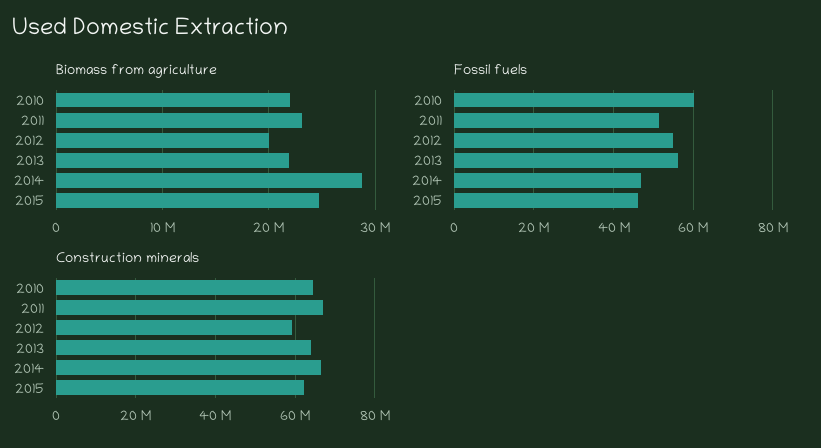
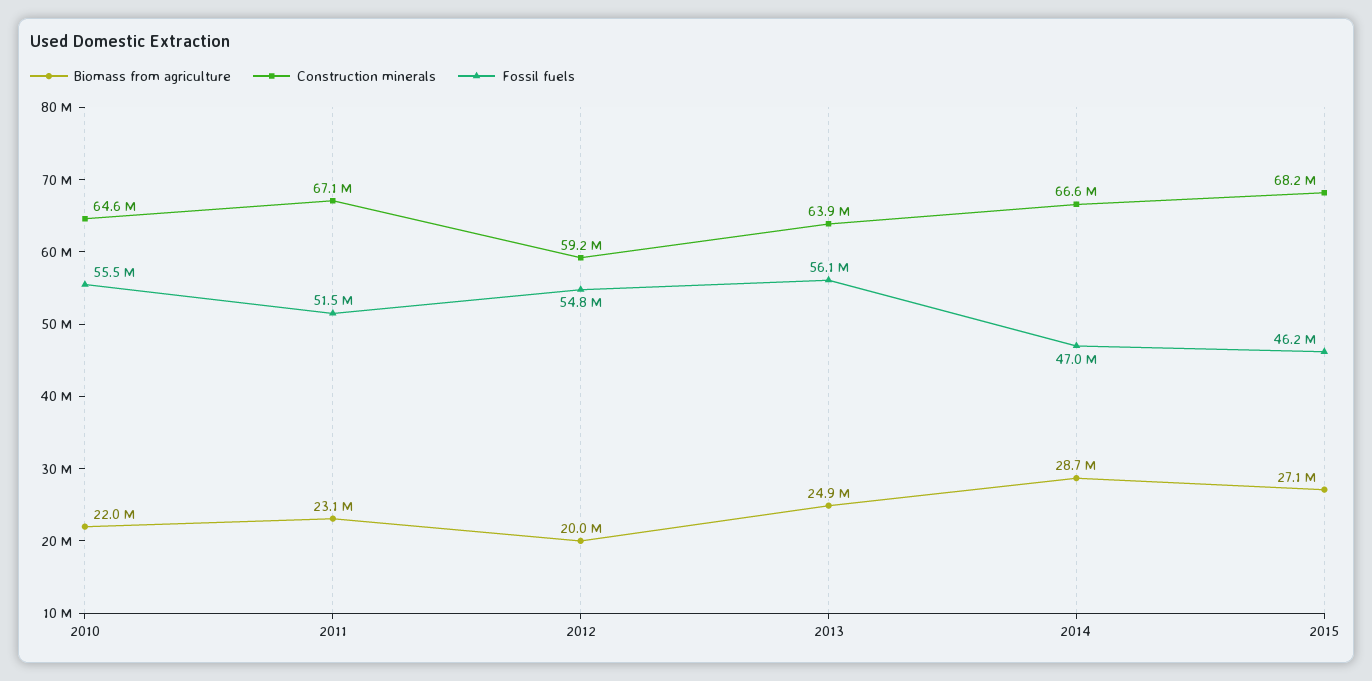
Biomass from agriculture, 2013: 22000000 -> 24900000
Biomass from agriculture, 2015: 25000000 -> 27100000
Fossil fuels, 2010: 60000000 -> 55500000
Construction minerals, 2015: 62000000 -> 68200000

